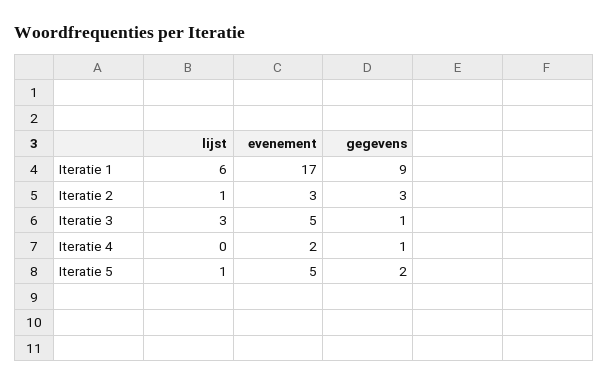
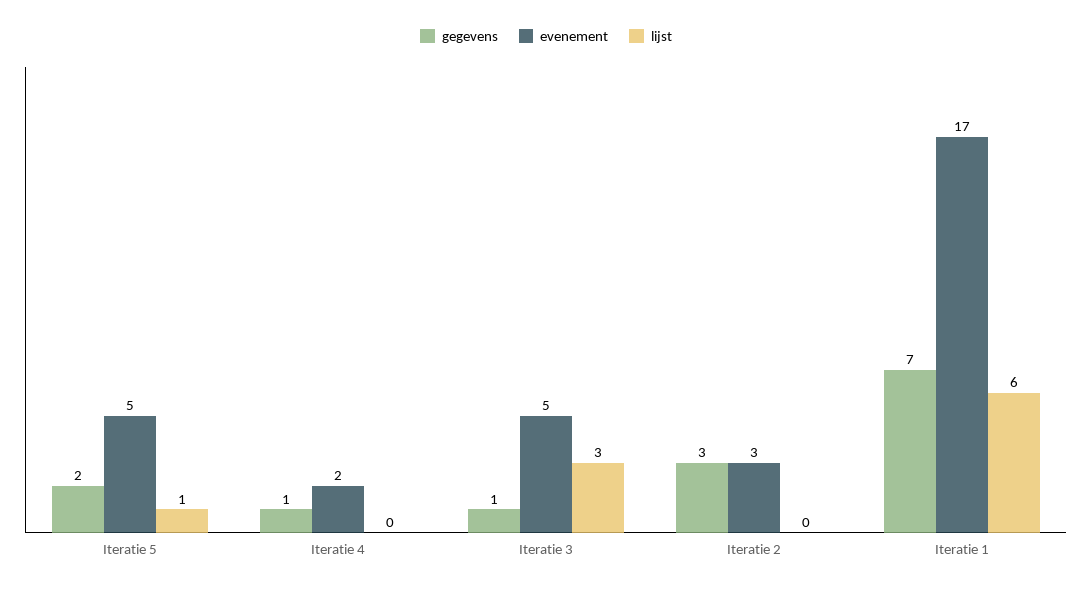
gegevens, Iteratie 1: 9 -> 7
lijst, Iteratie 2: 1 -> 0

